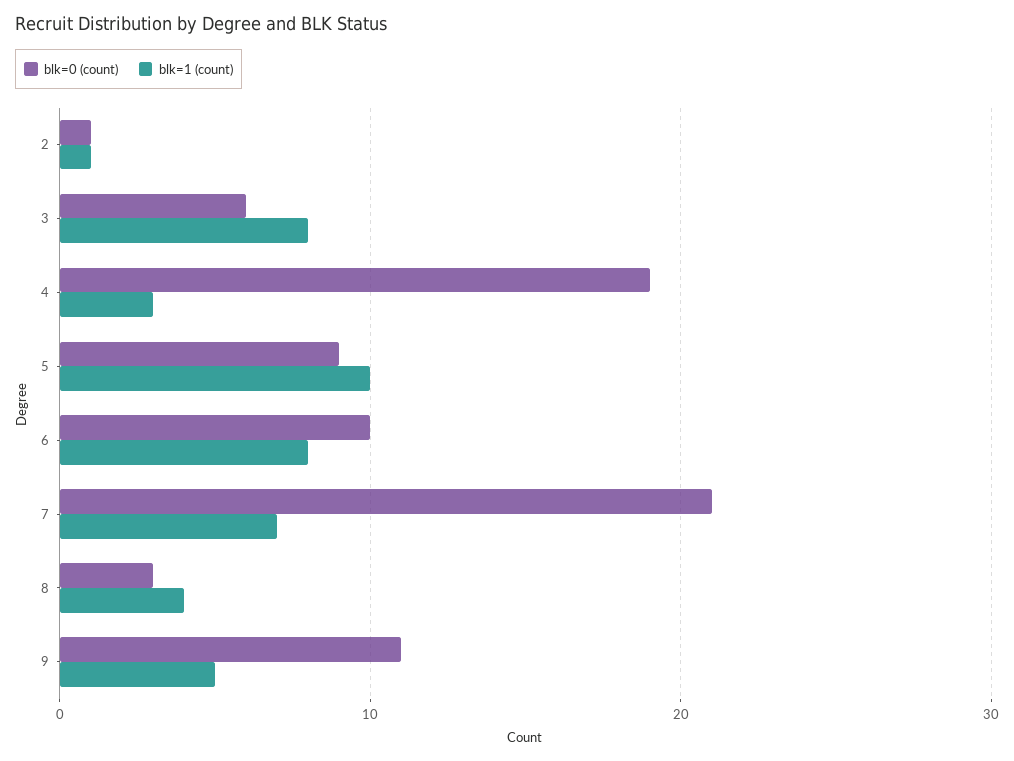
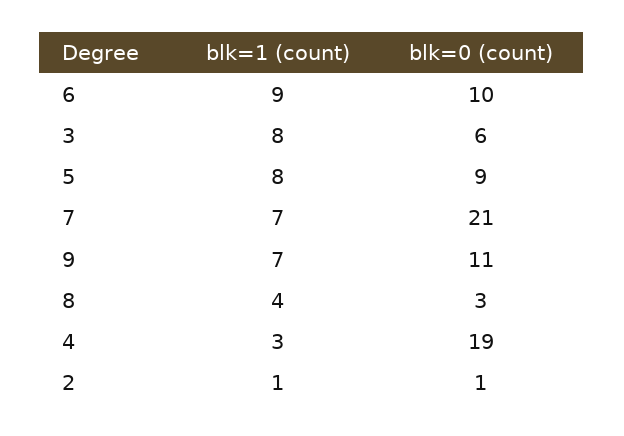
blk=1 (count), 5: 10 -> 8
blk=1 (count), 6: 8 -> 9
blk=1 (count), 9: 5 -> 7

